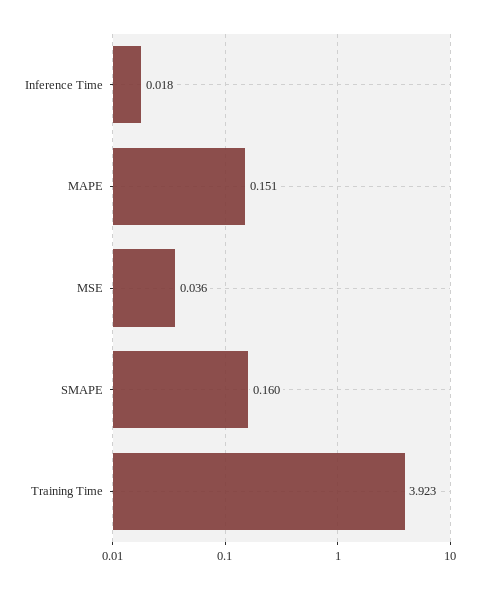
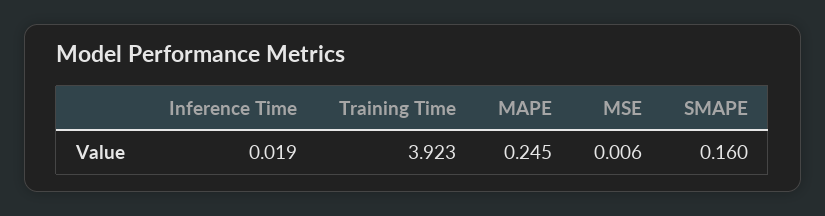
Inference Time: 0.018 -> 0.019
MAPE: 0.151 -> 0.245
MSE: 0.036 -> 0.006

